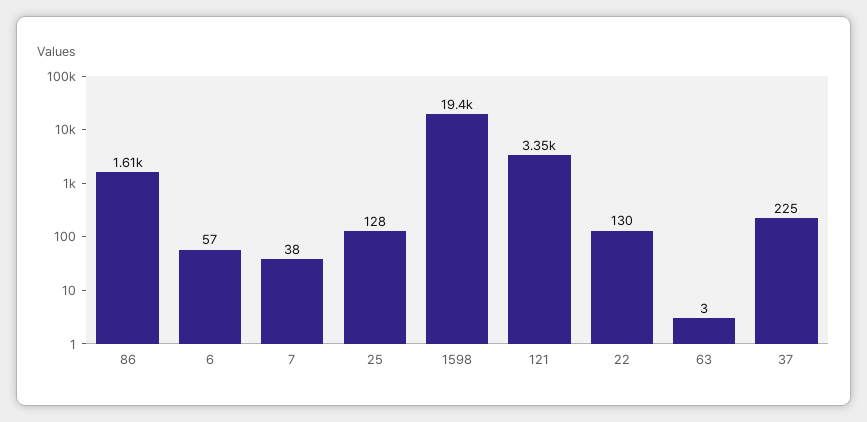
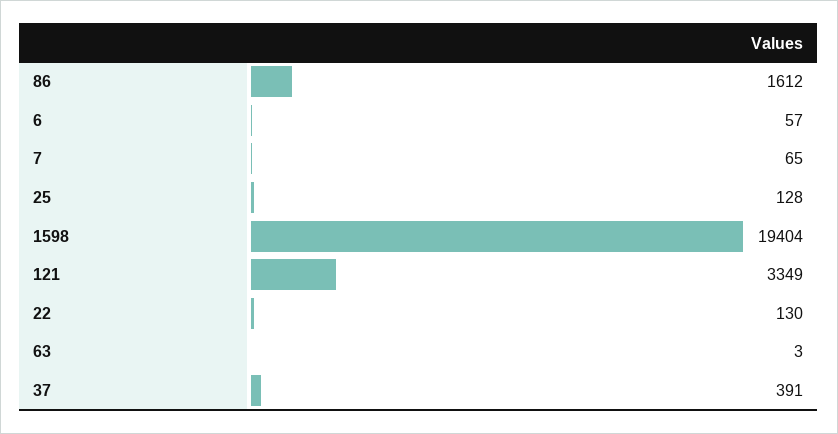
7: 38 -> 65
37: 225 -> 391

